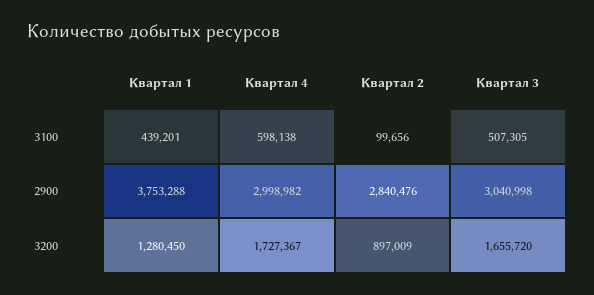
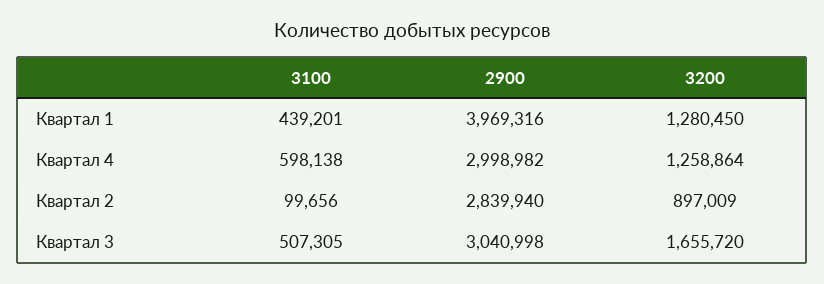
Квартал 1, 2900: 3753288 -> 3969316
Квартал 2, 2900: 2840476 -> 2839940
Квартал 4, 3200: 1727367 -> 1258864

